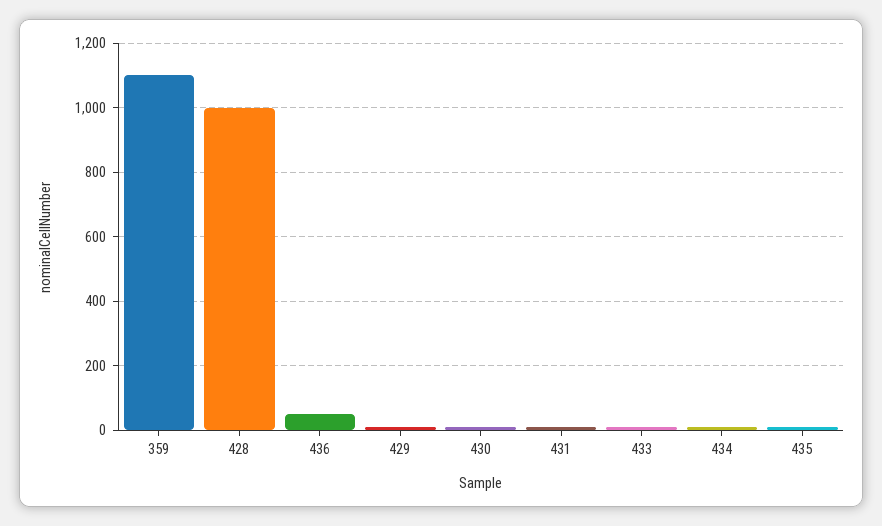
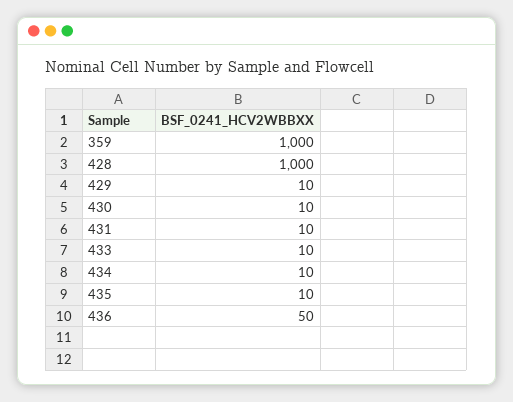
359: 1100 -> 1000

